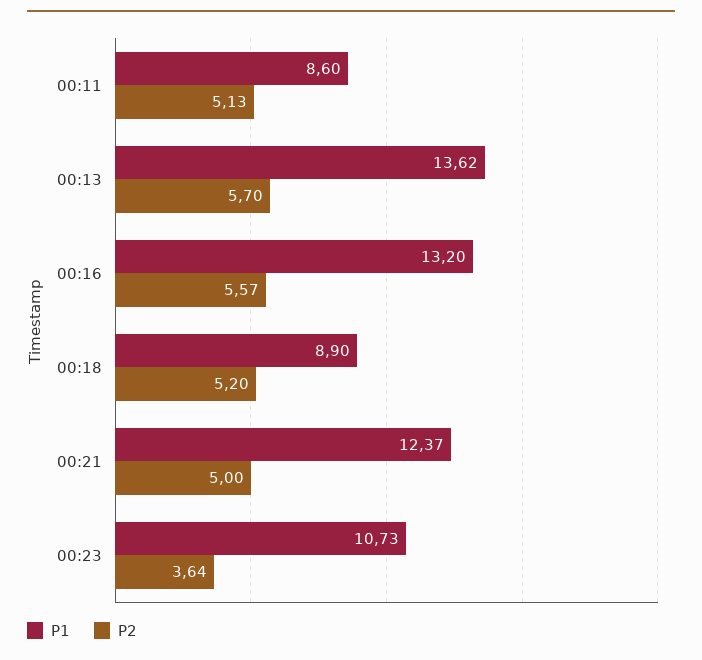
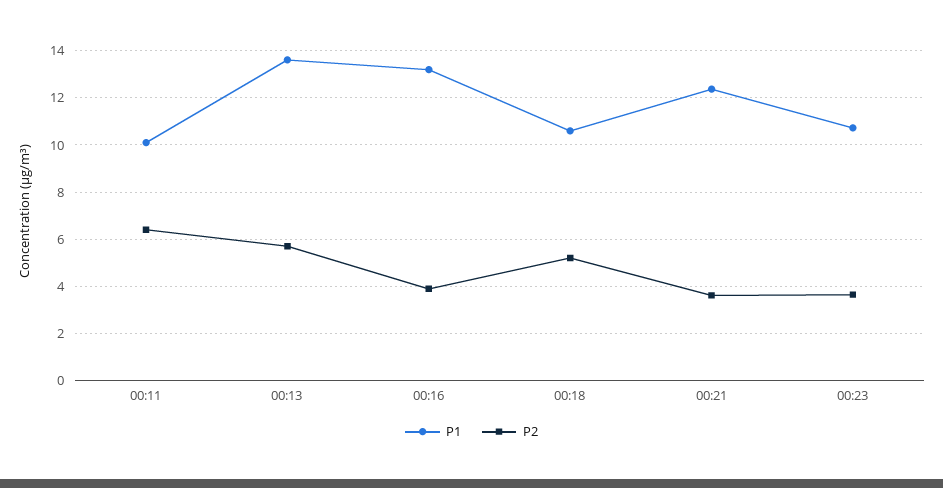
P1, 00:11: 8.6 -> 10
P2, 00:11: 5.13 -> 6.5
P2, 00:16: 5.57 -> 4
P1, 00:18: 8.9 -> 10.5
P2, 00:21: 5 -> 3.5

